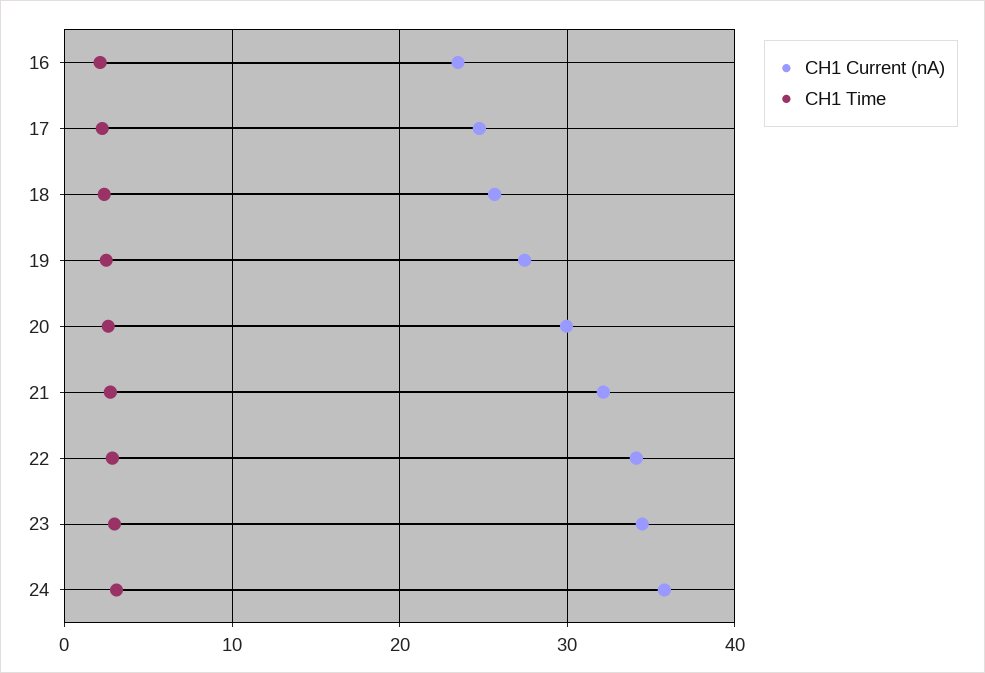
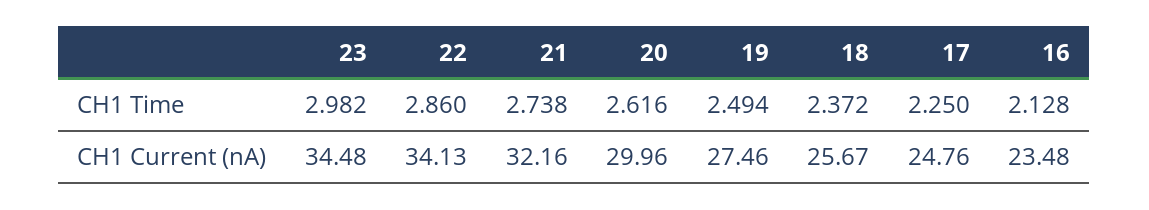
CH1 Current (nA), 24: 36 -> none
CH1 Time, 24: 3 -> none

